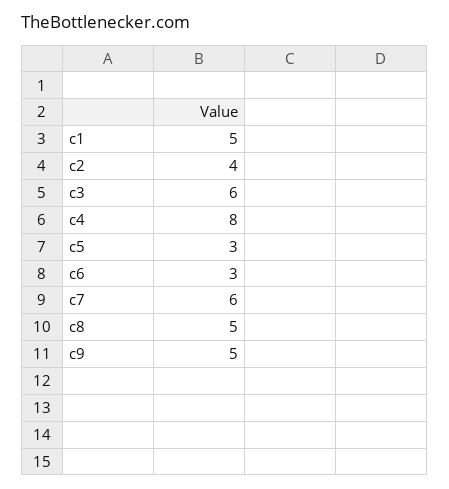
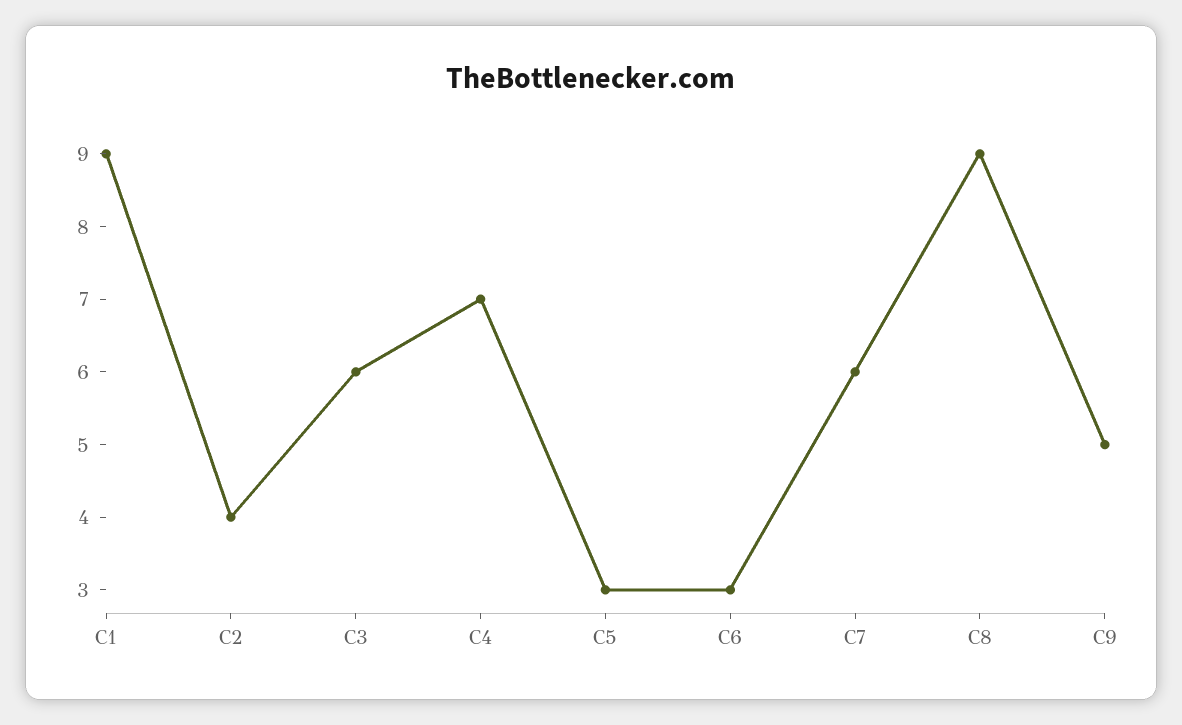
c1: 5 -> 9
c4: 8 -> 7
c8: 5 -> 9

